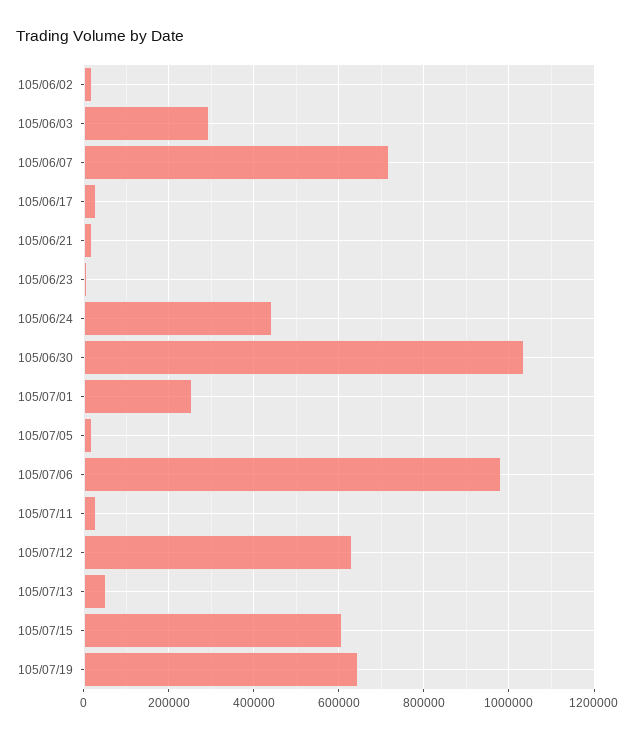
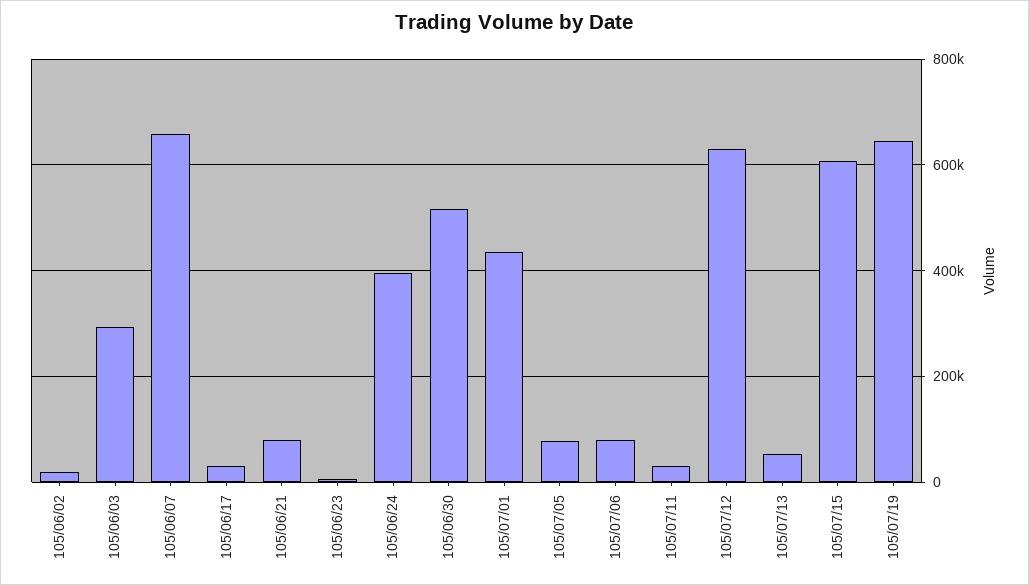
105/06/07: 720000 -> 660000
105/06/21: 20000 -> 80000
105/06/24: 440000 -> 400000
105/06/30: 1040000 -> 520000
105/07/01: 260000 -> 440000
105/07/05: 20000 -> 80000
105/07/06: 980000 -> 80000

